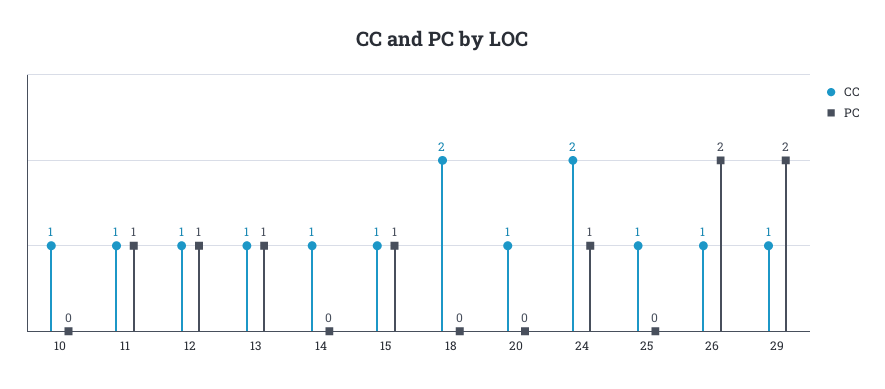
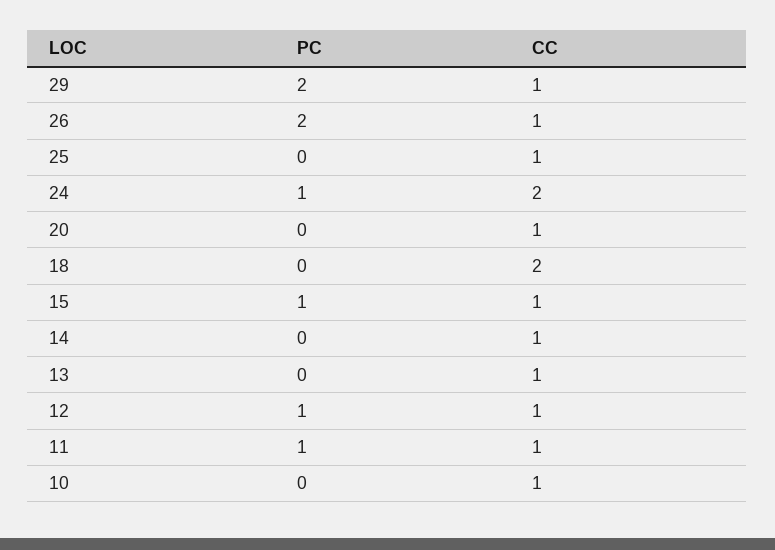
PC, 13: 1 -> 0

